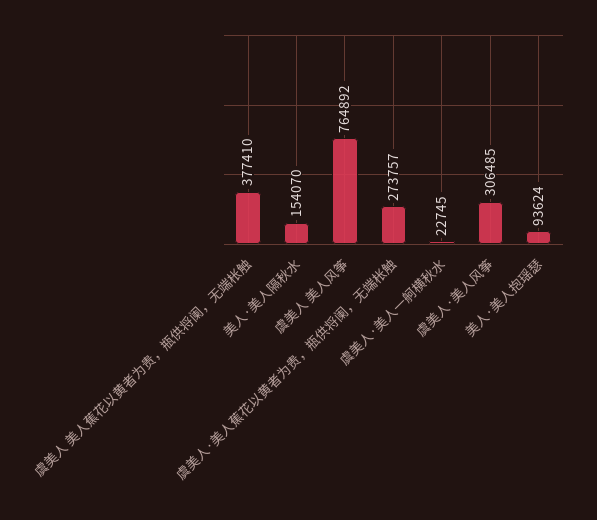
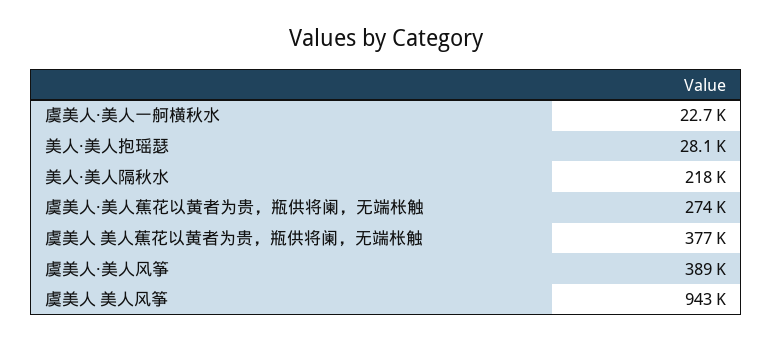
美人·美人隔秋水: 154070 -> 218000
虞美人 美人风筝: 764892 -> 943000
虞美人·美人风筝: 306485 -> 389000
美人·美人抱瑶瑟: 93624 -> 28100

